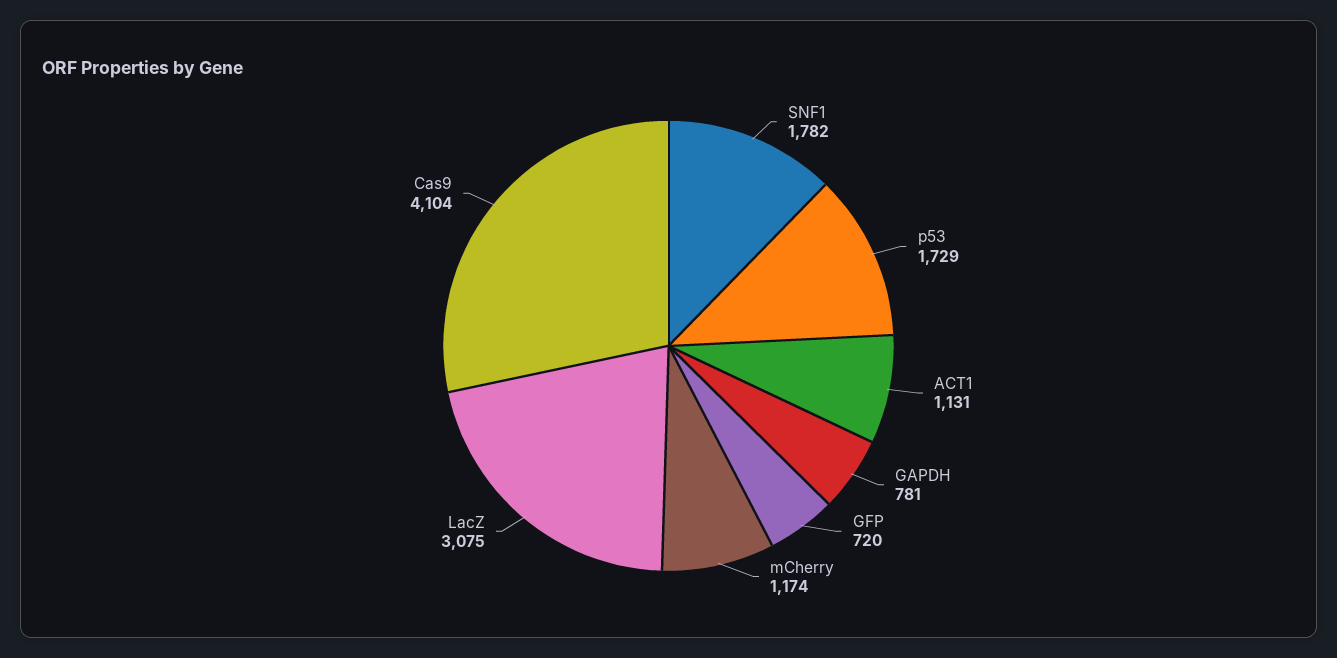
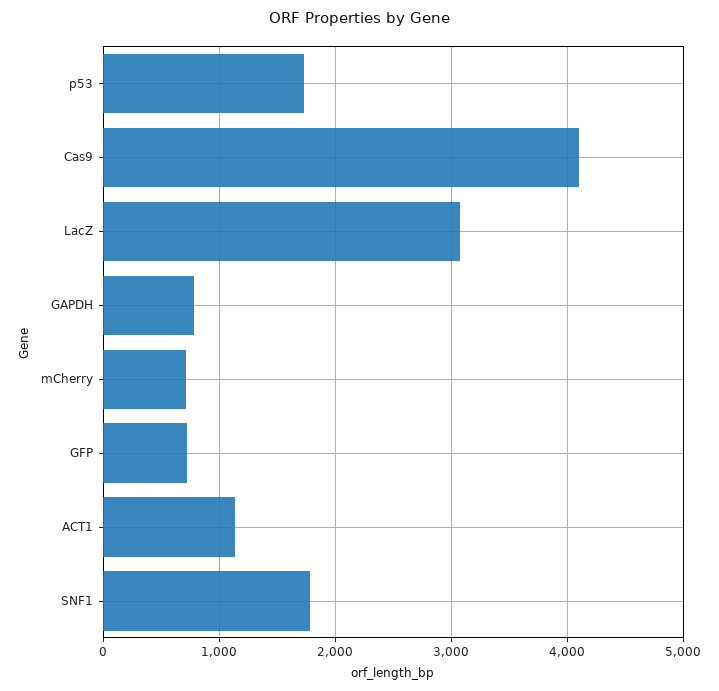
mCherry: 1174 -> 700

